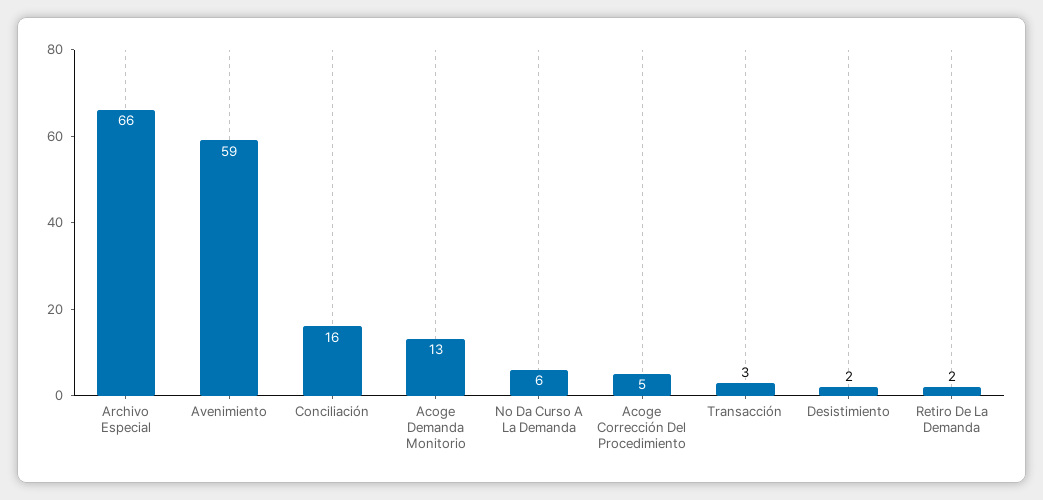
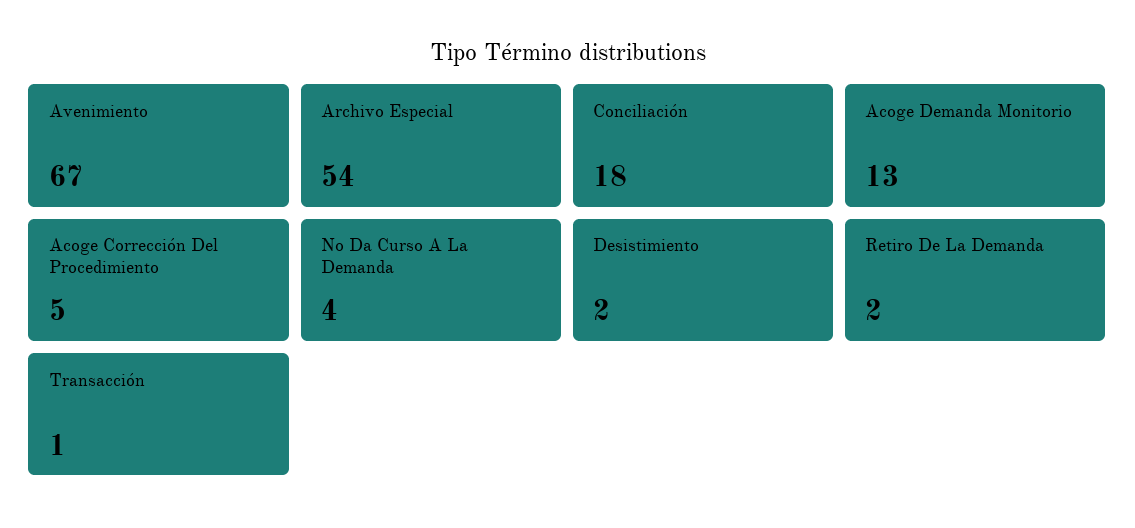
Archivo Especial: 66 -> 54
Avenimiento: 59 -> 67
Conciliación: 16 -> 18
No Da Curso A La Demanda: 6 -> 4
Transacción: 3 -> 1

